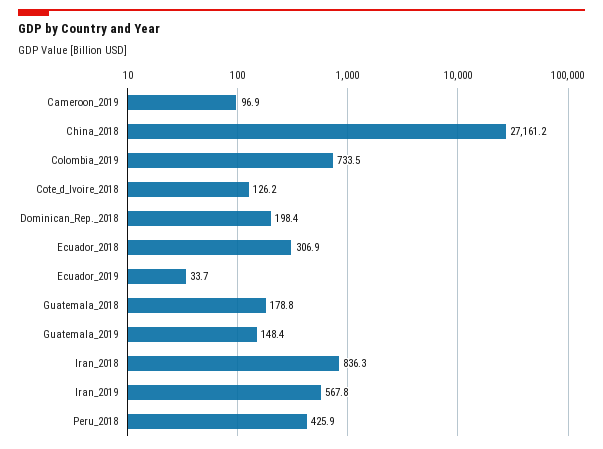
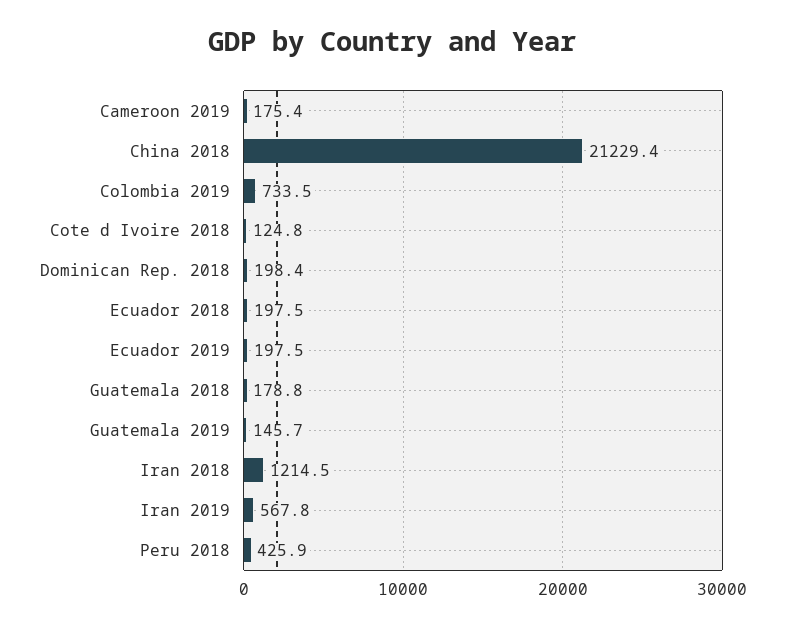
Cameroon_2019: 96.9 -> 175.4
China_2018: 27161.2 -> 21229.4
Cote_d_Ivoire_2018: 126.2 -> 124.8
Ecuador_2018: 306.9 -> 197.5
Ecuador_2019: 33.7 -> 197.5
Guatemala_2019: 148.4 -> 145.7
Iran_2018: 836.3 -> 1214.5

